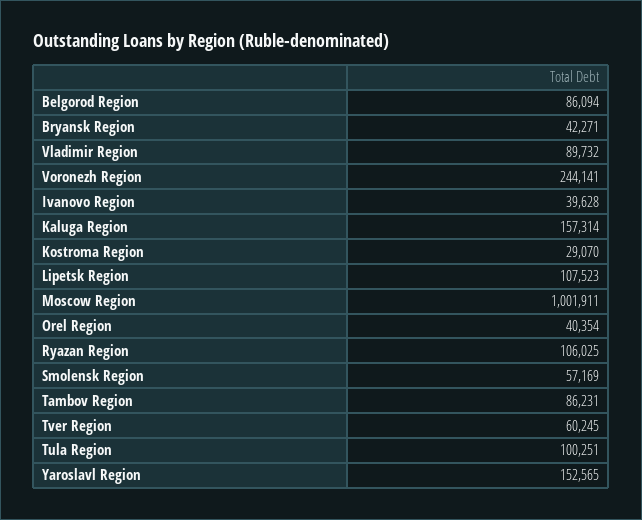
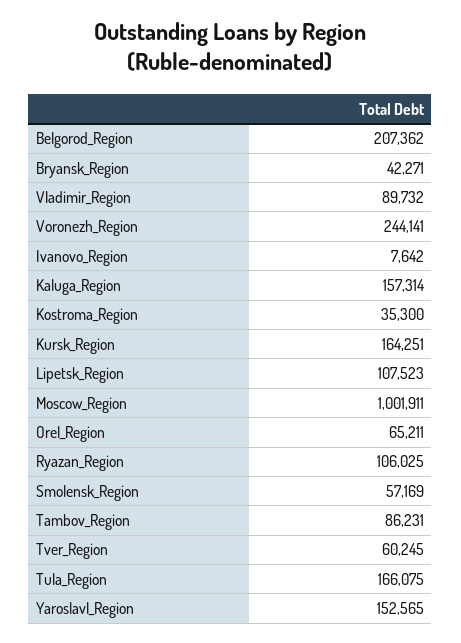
Belgorod Region: 86094 -> 207362
Ivanovo Region: 39628 -> 7642
Kostroma Region: 29070 -> 35300
Orel Region: 40354 -> 65211
Tula Region: 100251 -> 166075
Kursk_Region: none -> 164251

